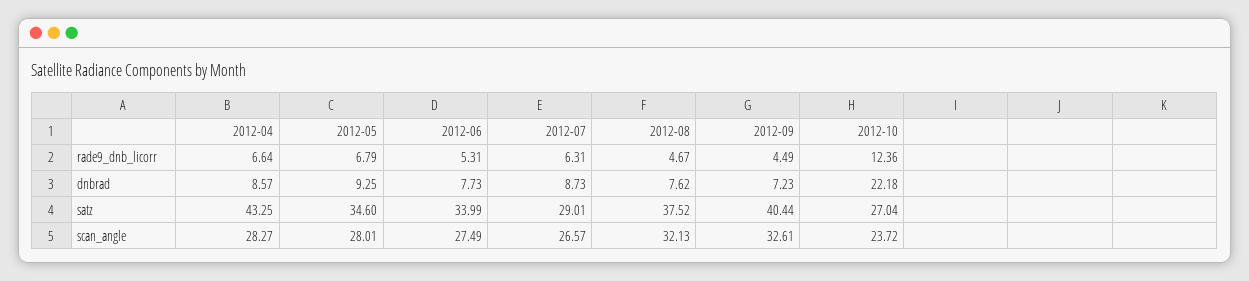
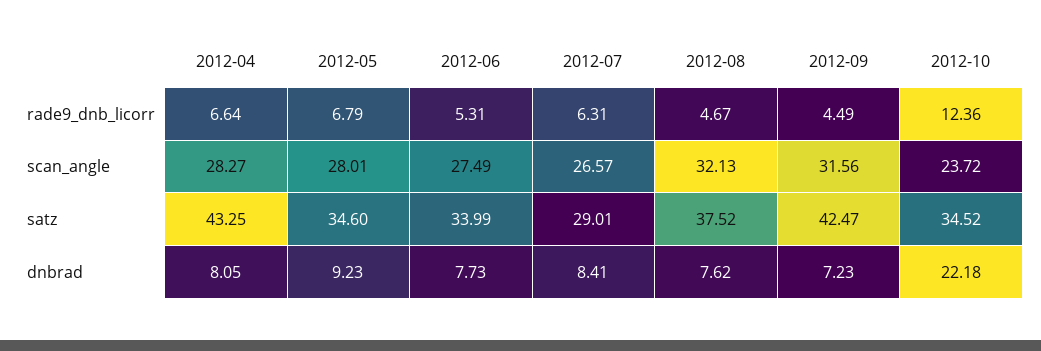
2012-04, dnbrad: 8.57 -> 8.05
2012-05, dnbrad: 9.25 -> 9.23
2012-07, dnbrad: 8.73 -> 8.41
2012-09, satz: 40.44 -> 42.47
2012-10, satz: 27.04 -> 34.52
2012-09, scan_angle: 32.61 -> 31.56

